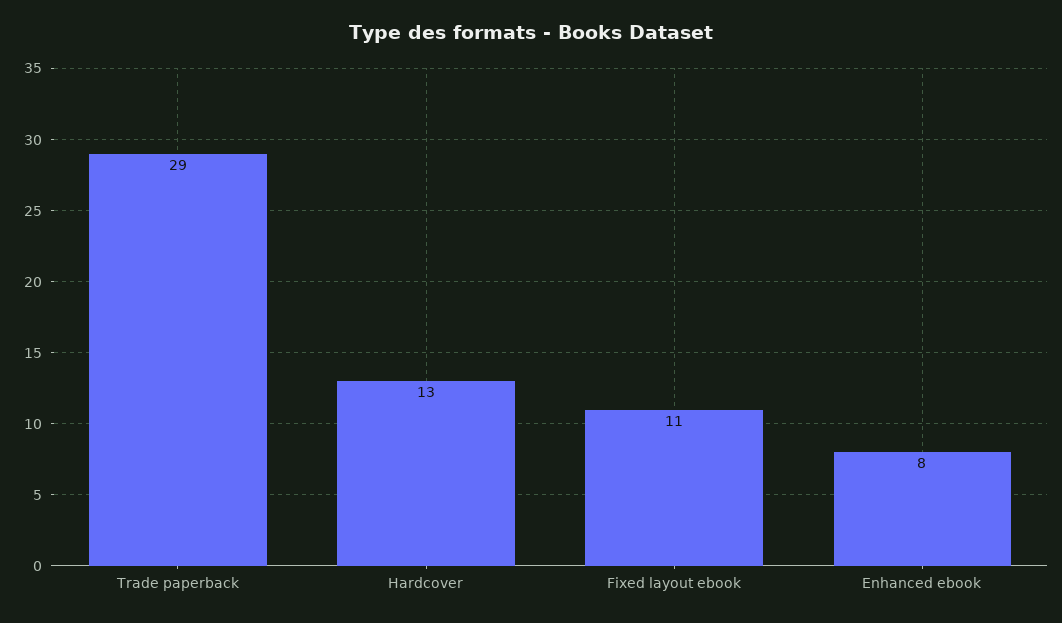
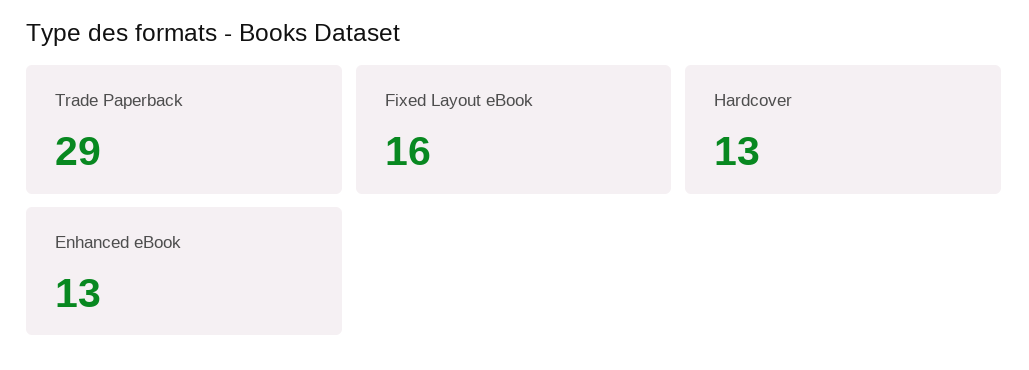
Fixed layout ebook: 11 -> 16
Enhanced ebook: 8 -> 13

